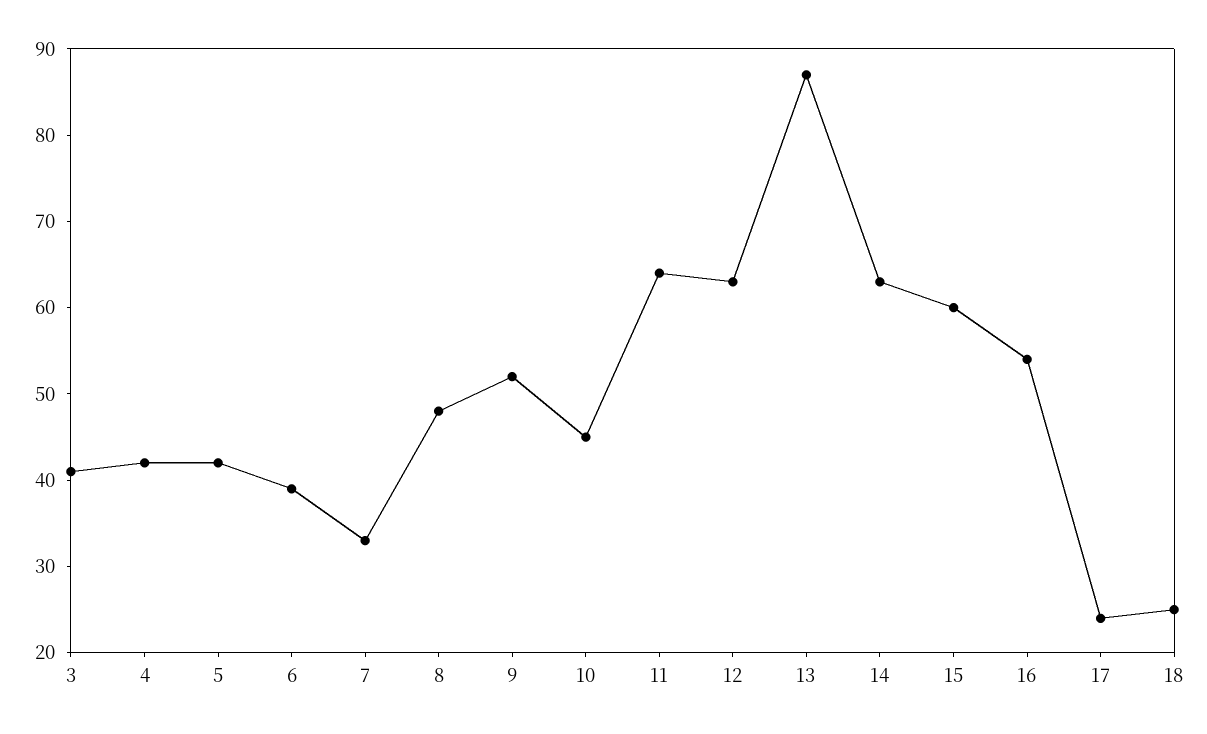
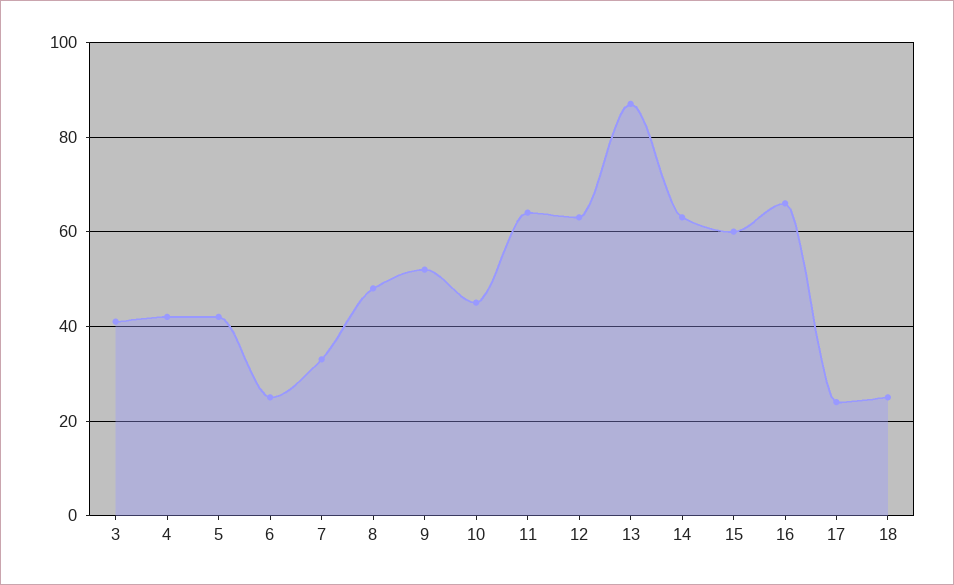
6: 39 -> 25
16: 54 -> 65

